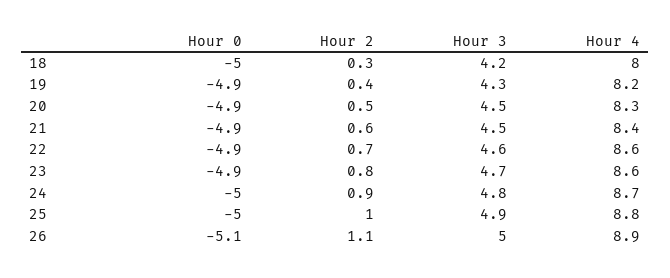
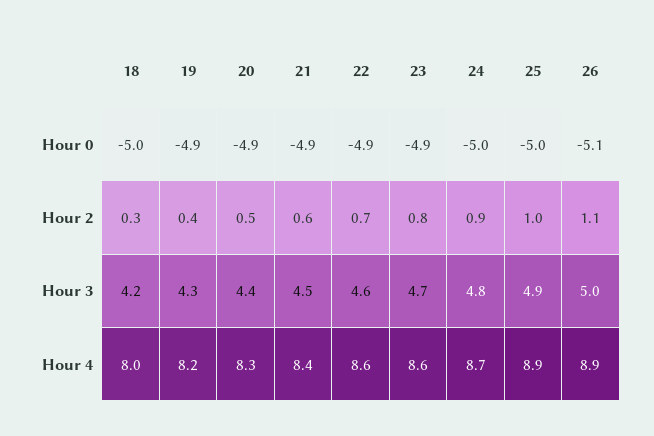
Hour 3, 20: 4.5 -> 4.4
Hour 4, 25: 8.8 -> 8.9

